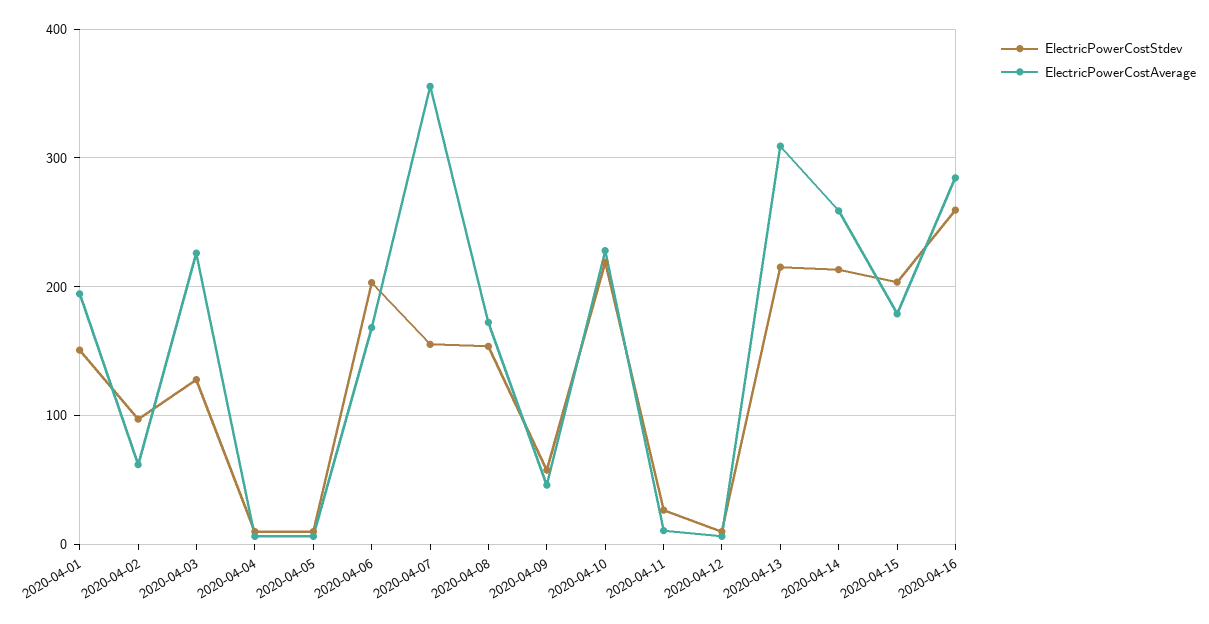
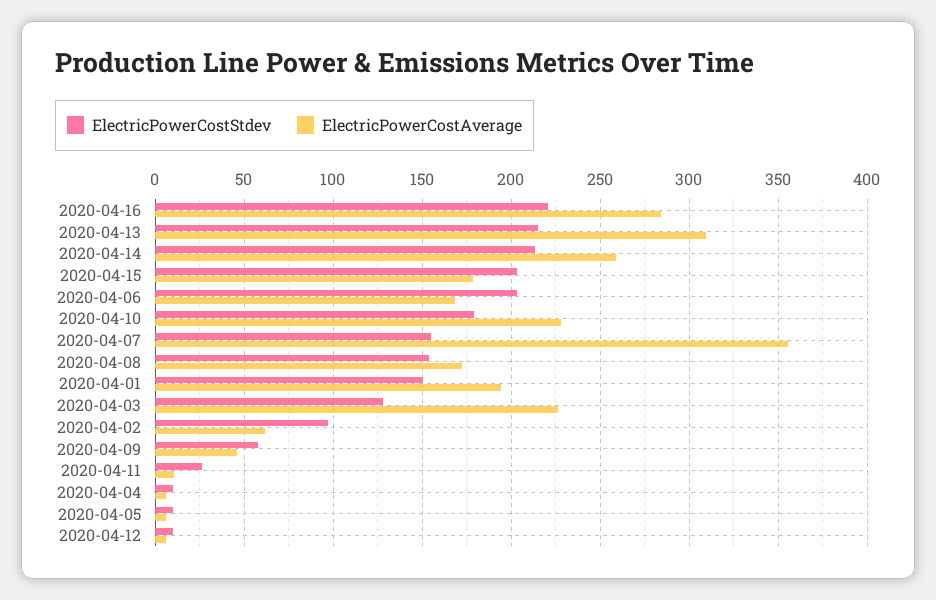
ElectricPowerCostStdev, 2020-04-10: 220 -> 180
ElectricPowerCostStdev, 2020-04-16: 260 -> 220

